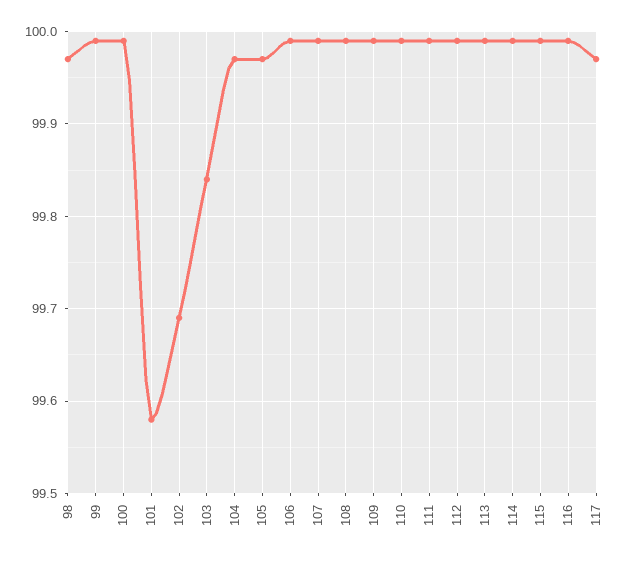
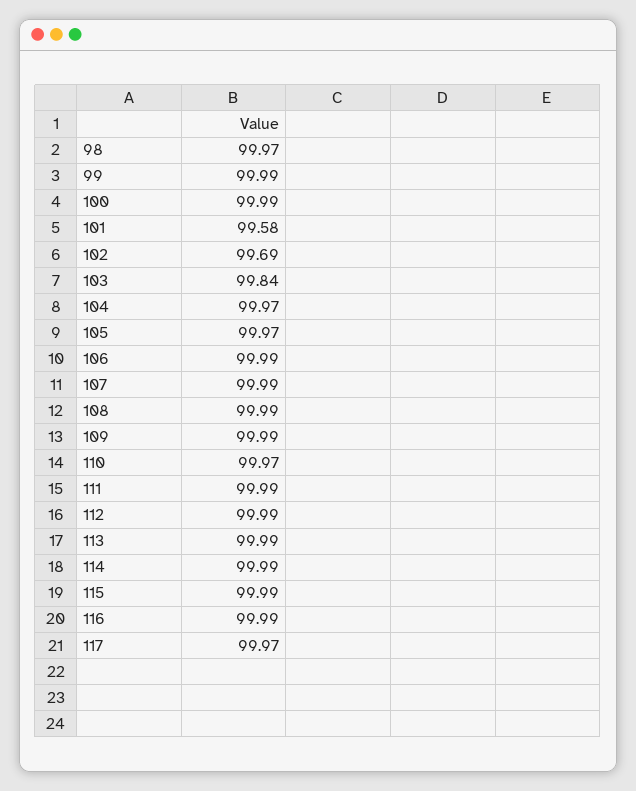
110: 99.99 -> 99.97

